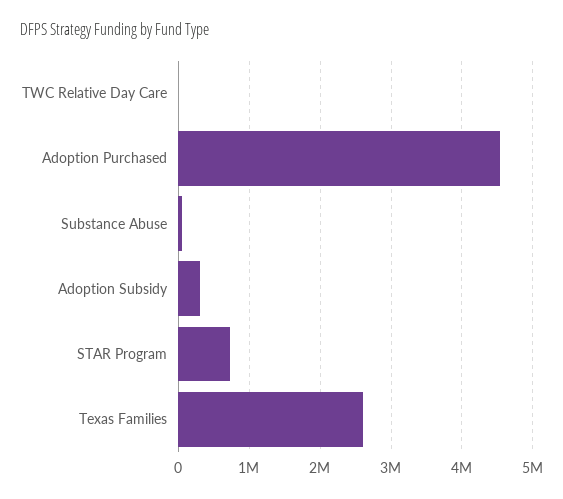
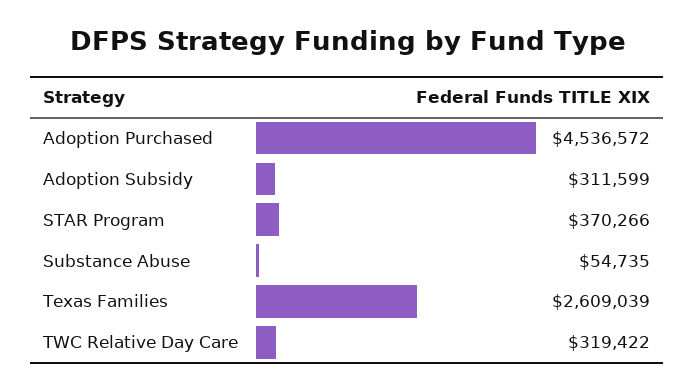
TWC Relative Day Care: 0 -> 319422
STAR Program: 700000 -> 370266

